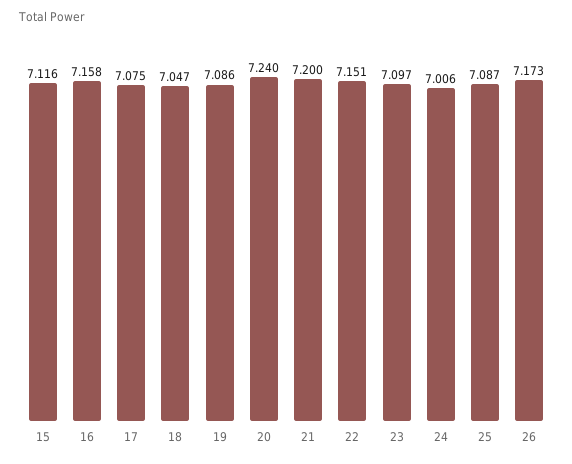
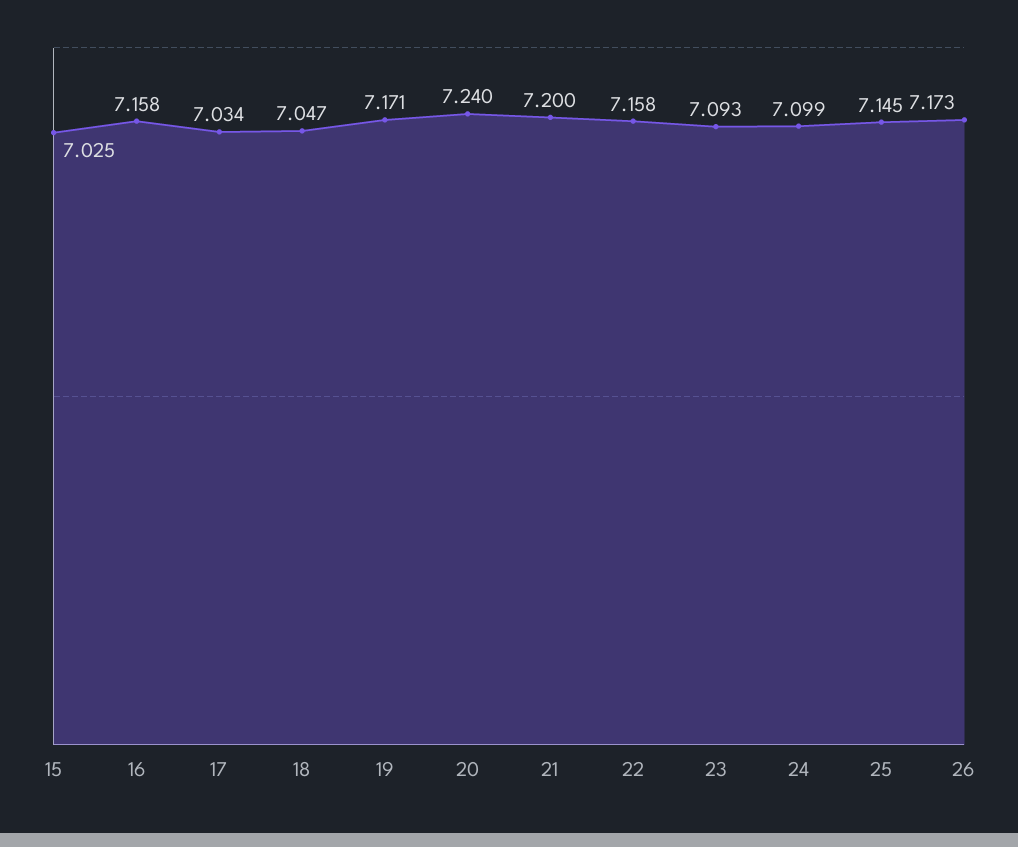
15: 7.116 -> 7.025
17: 7.075 -> 7.034
19: 7.086 -> 7.171
22: 7.151 -> 7.158
23: 7.097 -> 7.093
24: 7.006 -> 7.099
25: 7.087 -> 7.145

